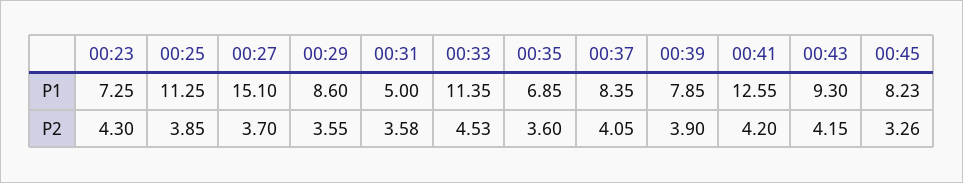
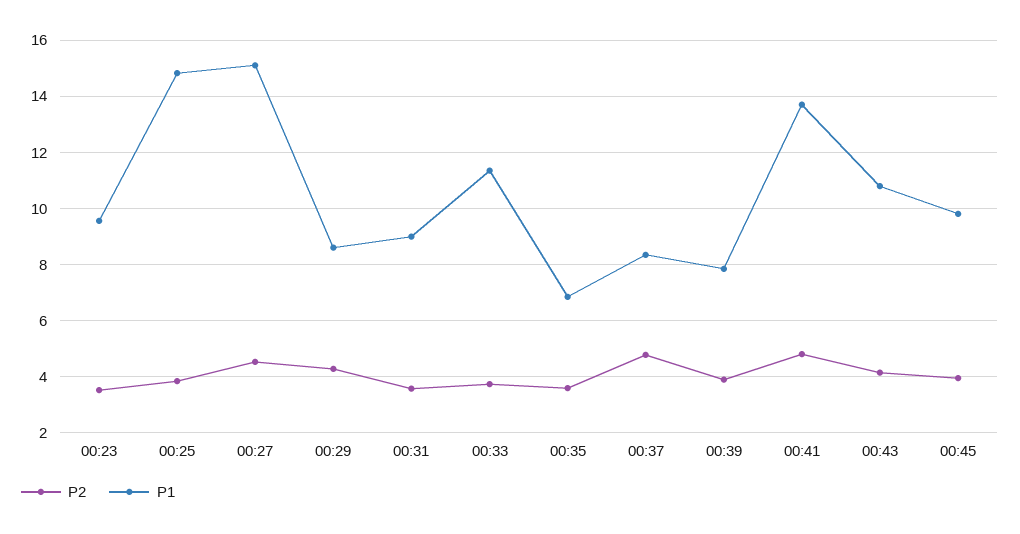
P1, 00:23: 7.25 -> 9.5
P1, 00:25: 11.25 -> 14.75
P1, 00:31: 5 -> 9
P1, 00:41: 12.55 -> 13.75
P1, 00:43: 9.3 -> 10.75
P1, 00:45: 8.23 -> 9.75
P2, 00:23: 4.3 -> 3.5
P2, 00:27: 3.7 -> 4.5
P2, 00:29: 3.55 -> 4.25
P2, 00:33: 4.53 -> 3.75
P2, 00:37: 4.05 -> 4.75
P2, 00:41: 4.2 -> 4.75
P2, 00:45: 3.26 -> 4

